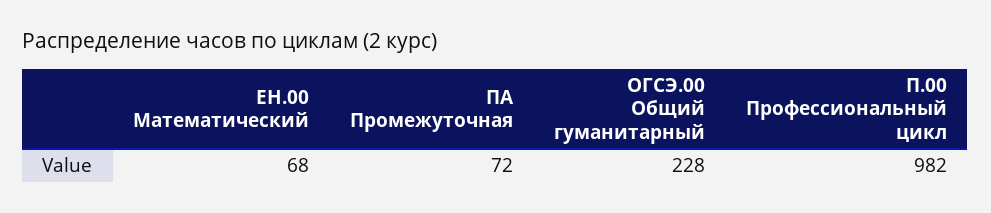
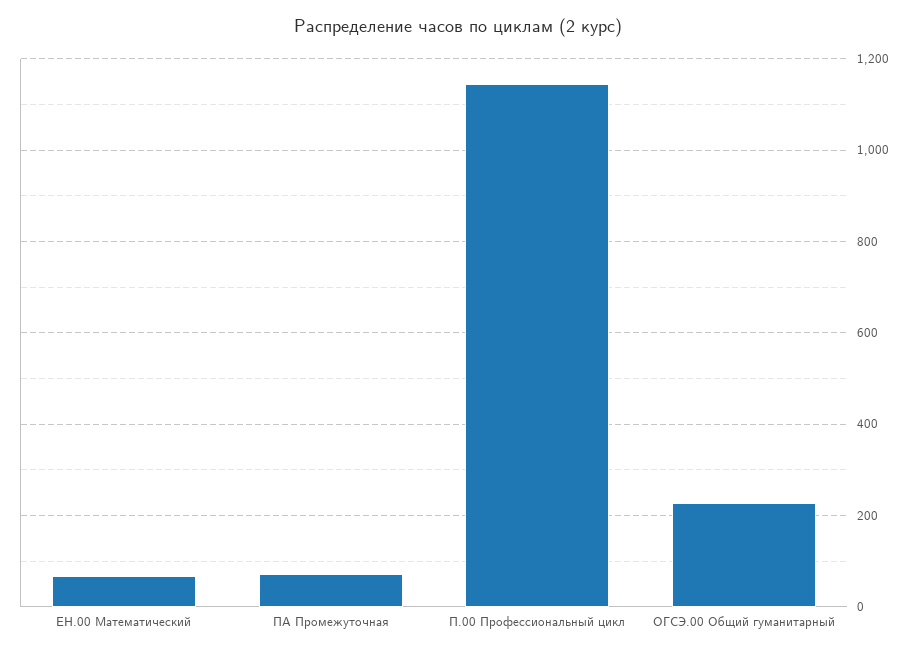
П.00 Профессиональный цикл: 982 -> 1140

